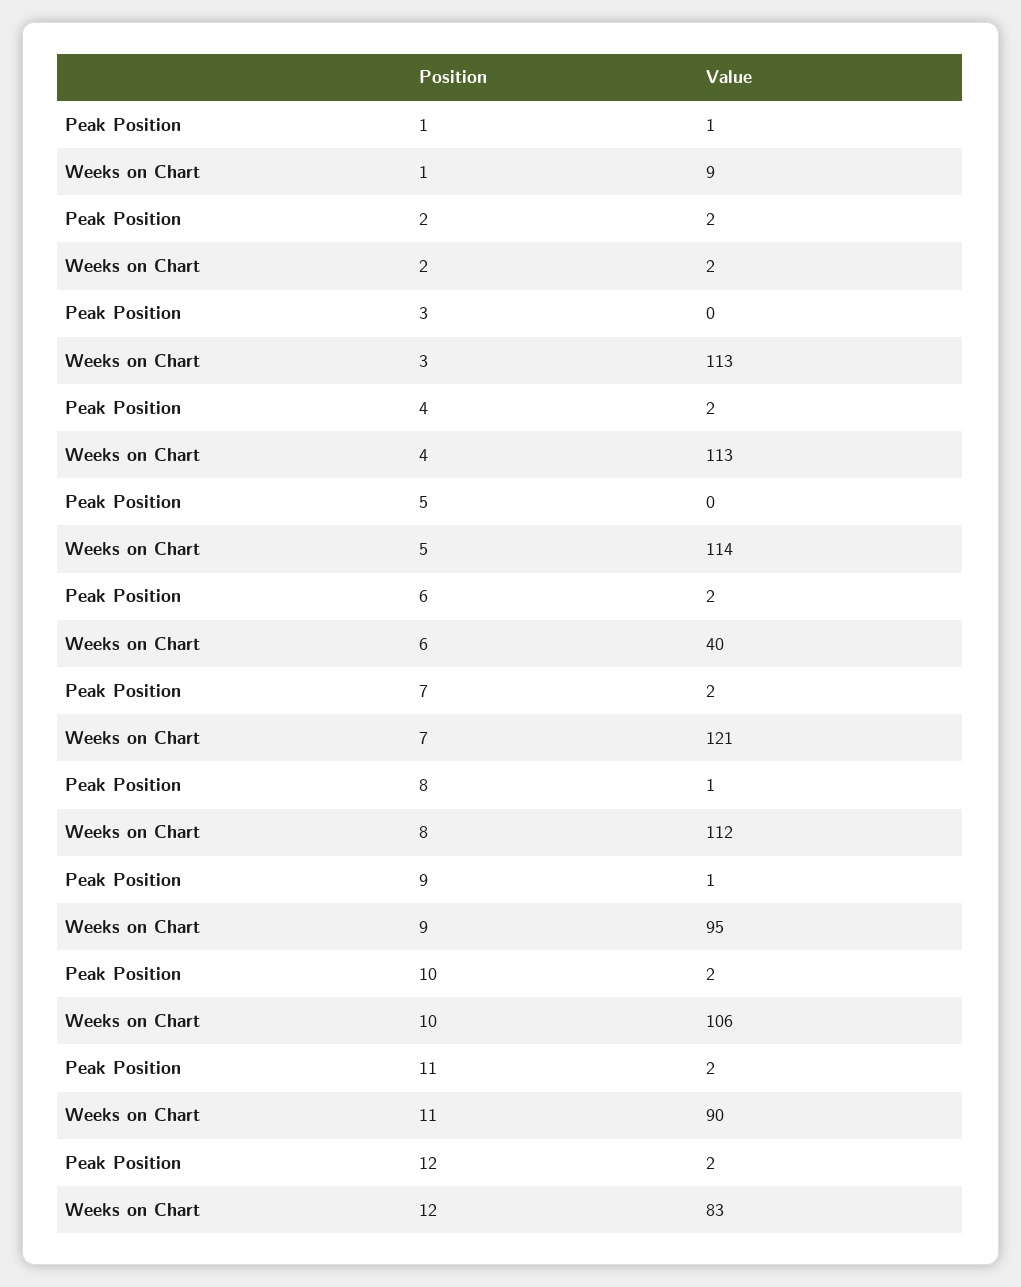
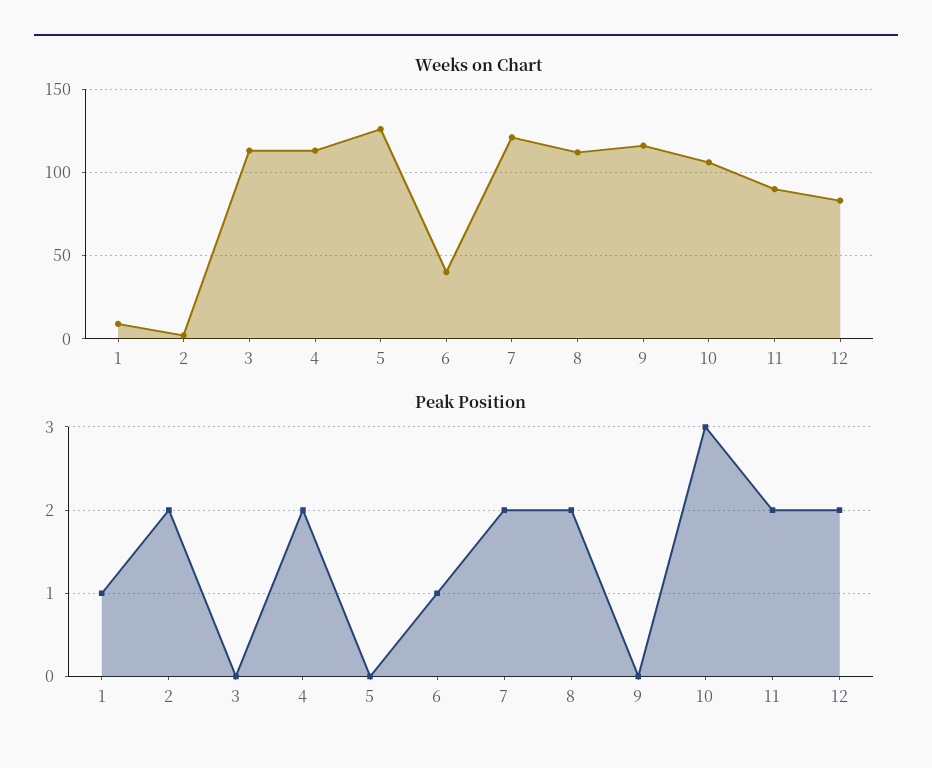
Weeks on Chart, 5: 114 -> 125
Peak Position, 6: 2 -> 1
Peak Position, 8: 1 -> 2
Peak Position, 9: 1 -> 0
Weeks on Chart, 9: 95 -> 115
Peak Position, 10: 2 -> 3

